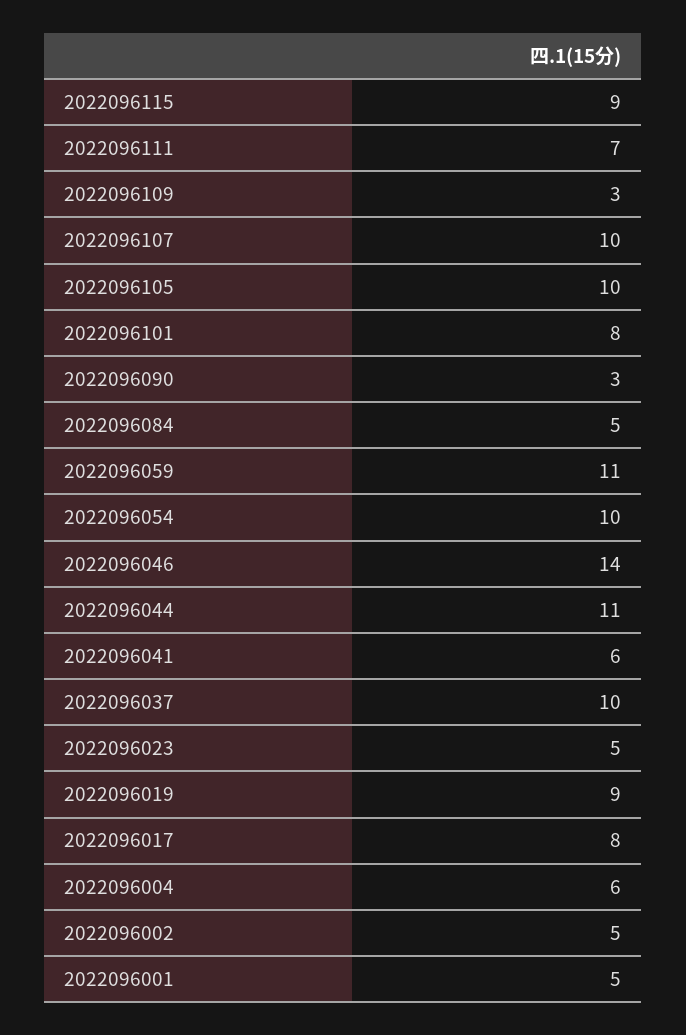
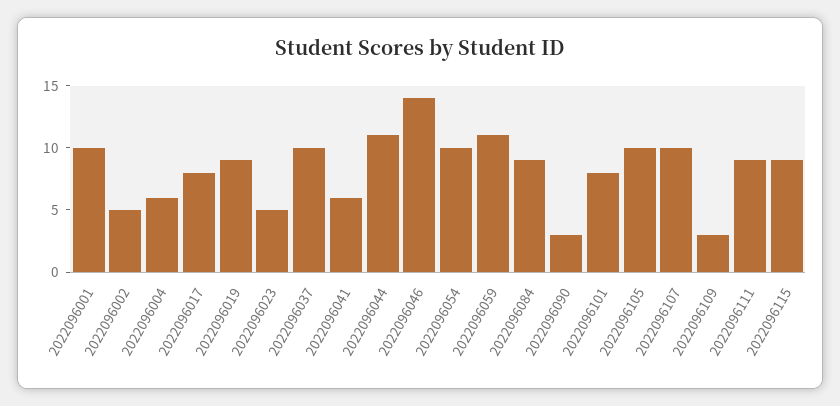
2022096111: 7 -> 9
2022096084: 5 -> 9
2022096001: 5 -> 10

